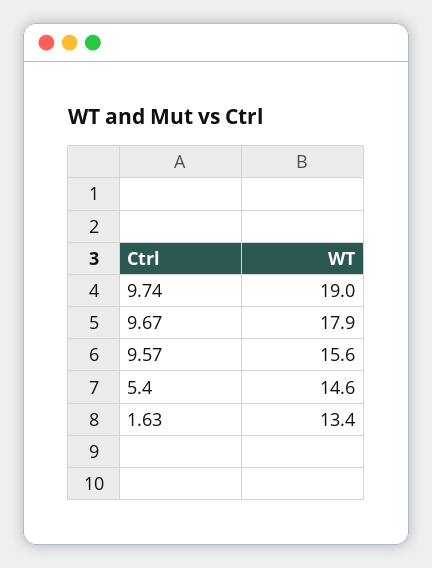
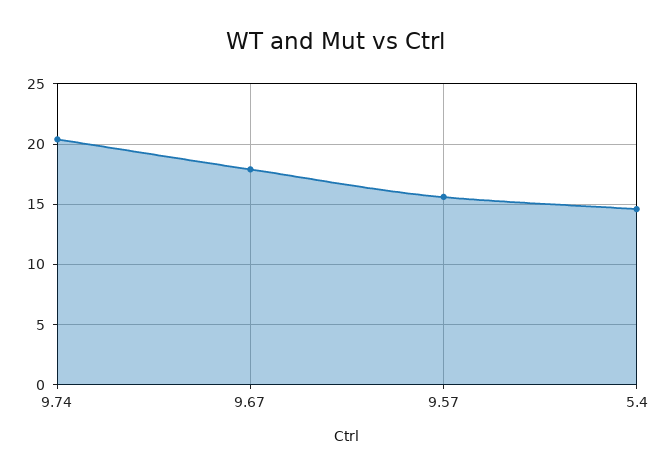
9.74: 19 -> 20.5
1.63: 13.4 -> none

